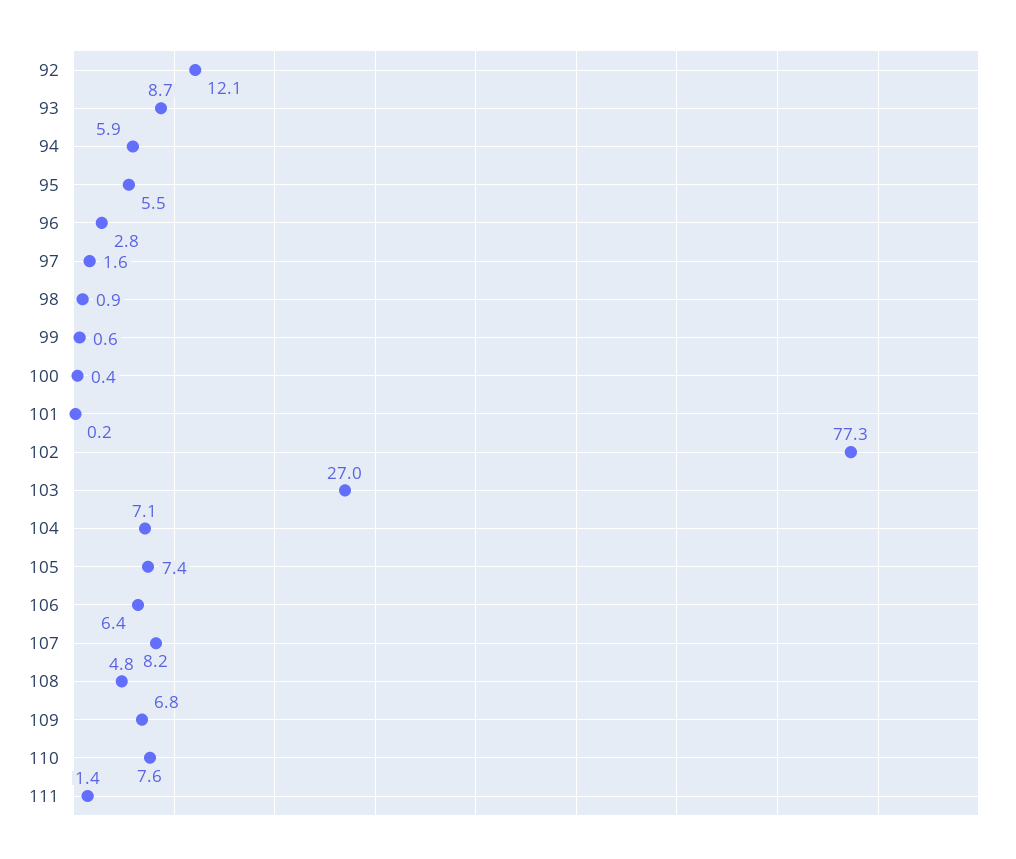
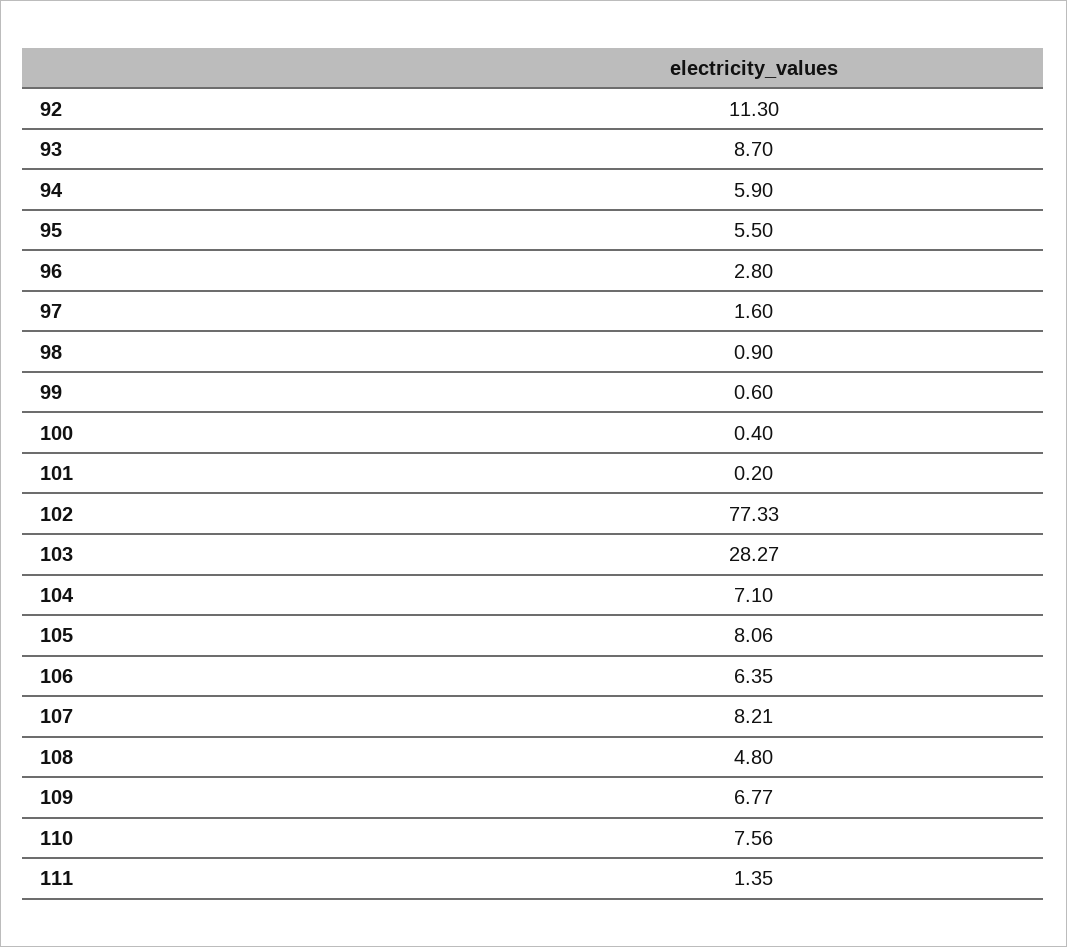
92: 12.1 -> 11.3
103: 27 -> 28.27
105: 7.4 -> 8.06

